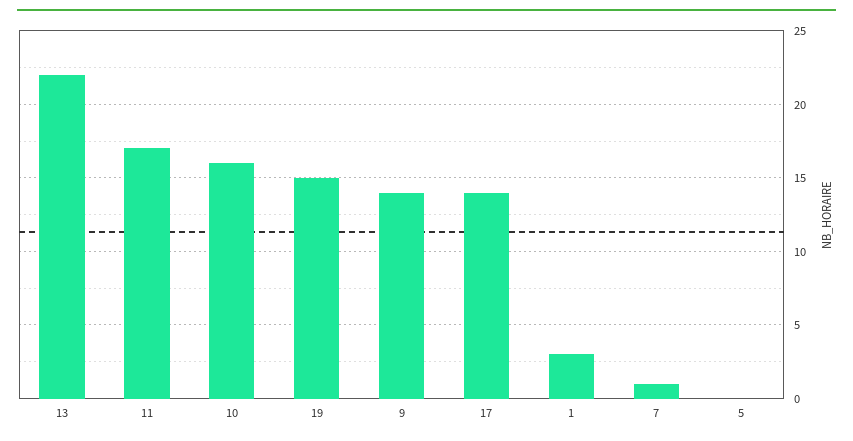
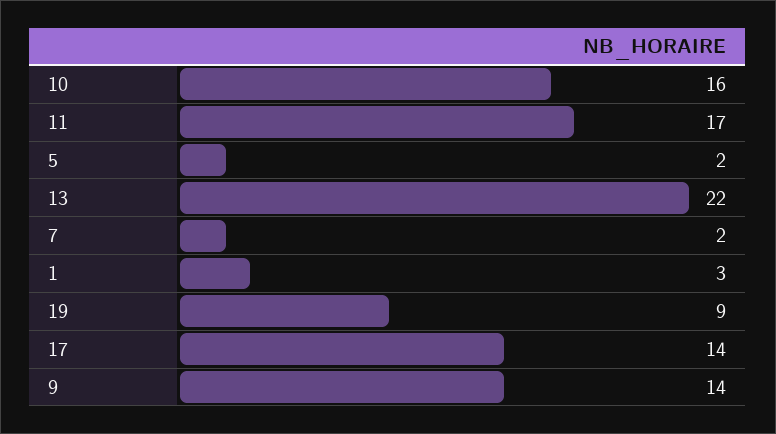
19: 15 -> 9
7: 1 -> 2
5: 0 -> 2

